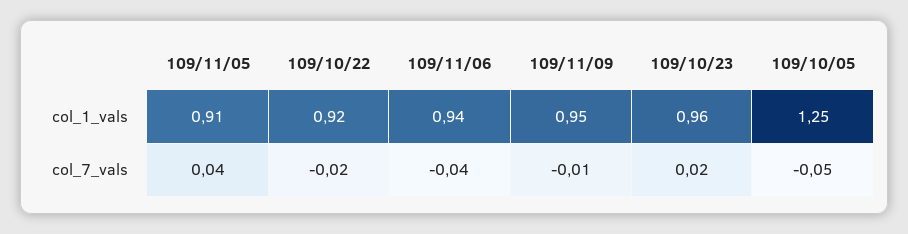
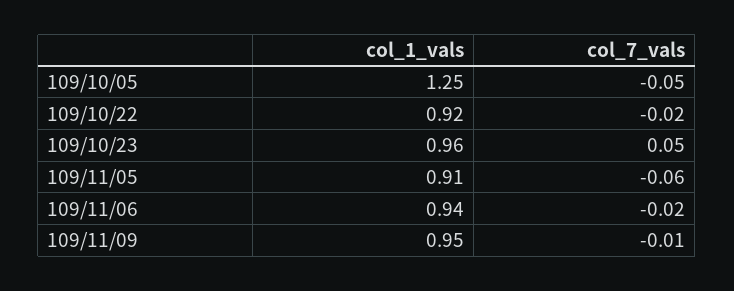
109/11/05, col_7_vals: 0.04 -> -0.06
109/11/06, col_7_vals: -0.04 -> -0.02
109/10/23, col_7_vals: 0.02 -> 0.05

